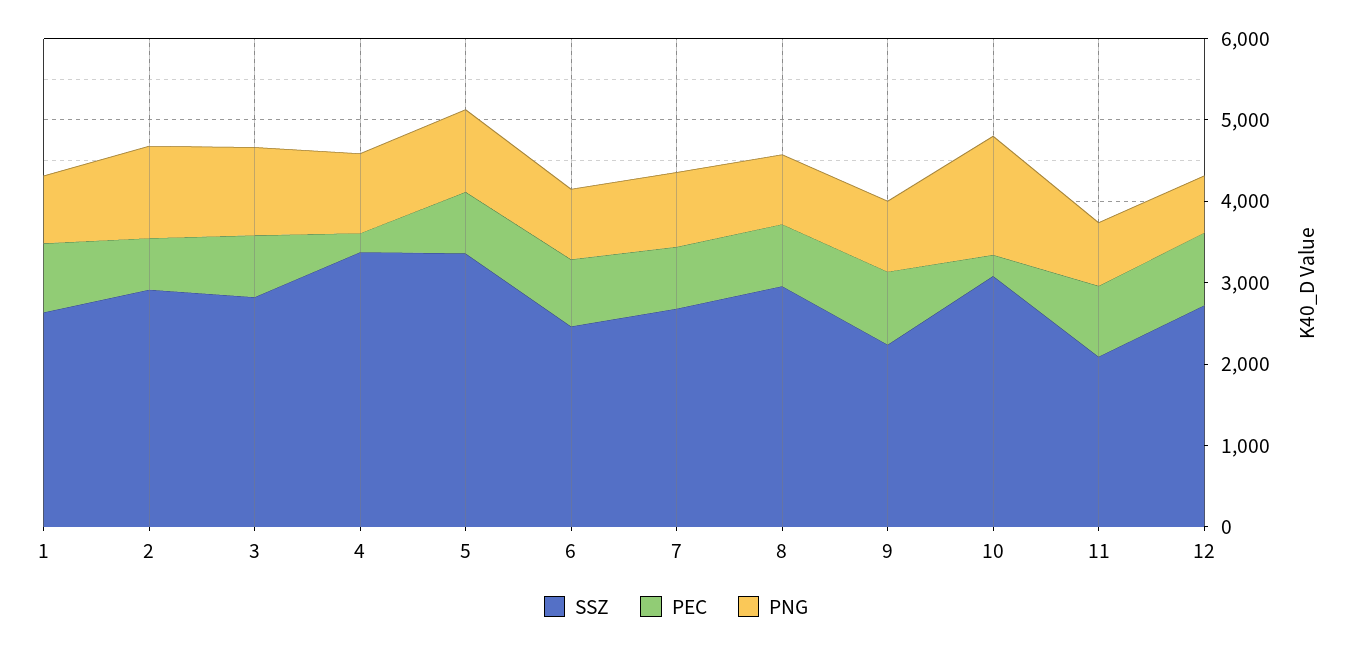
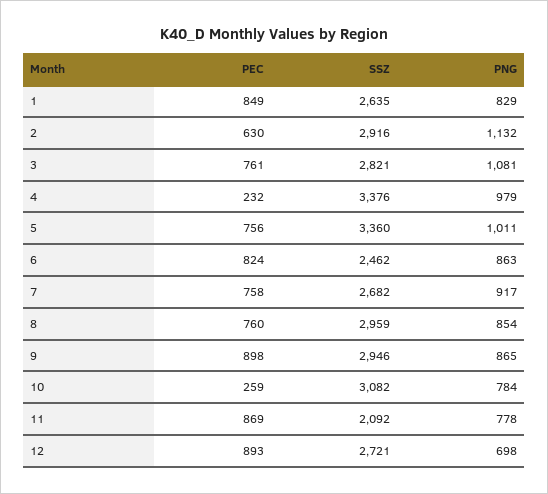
SSZ, 9: 2200 -> 2946
PNG, 10: 1400 -> 784

